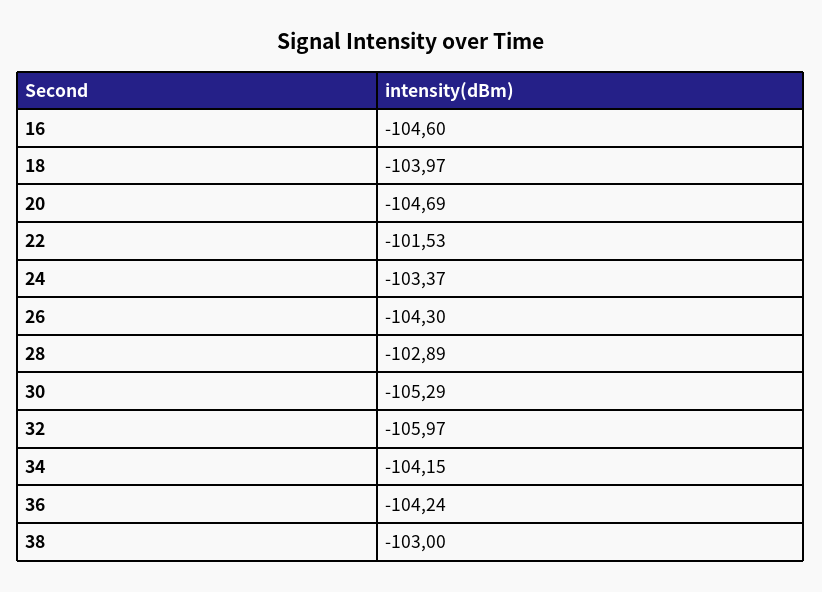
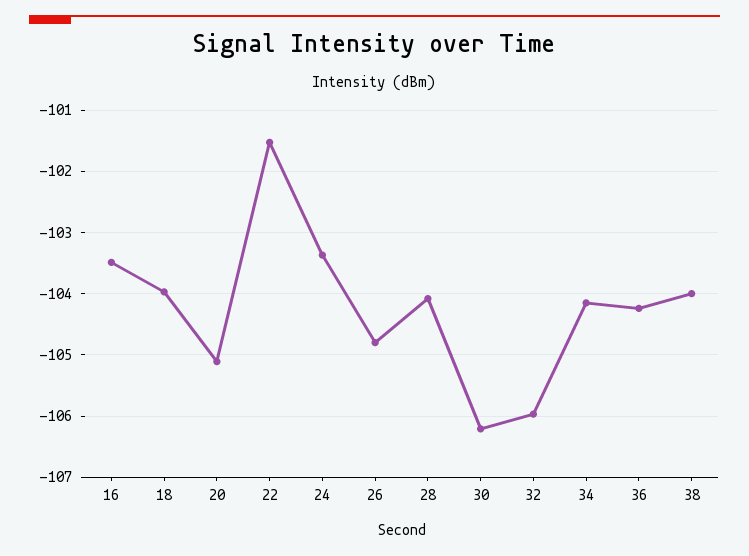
16: -104.6 -> -103.5
20: -104.69 -> -105.1
26: -104.3 -> -104.8
28: -102.89 -> -104.1
30: -105.29 -> -106.2
38: -103 -> -104

